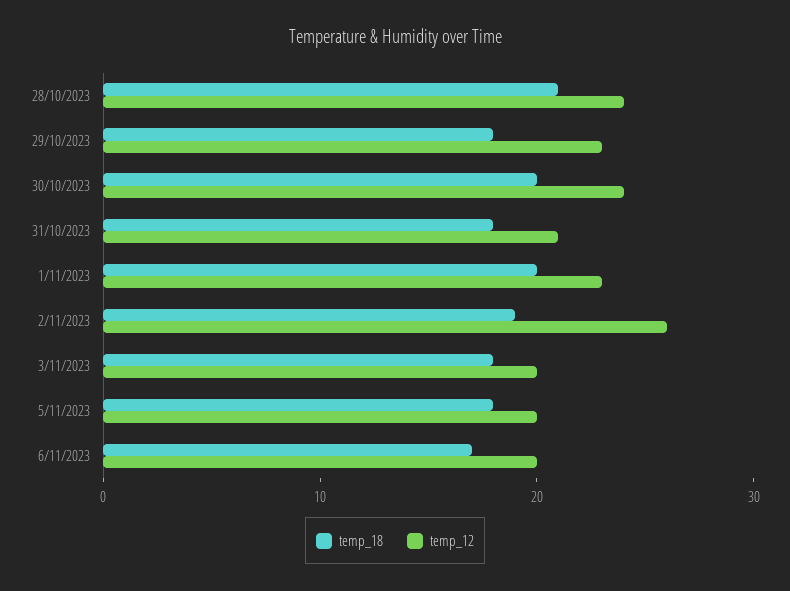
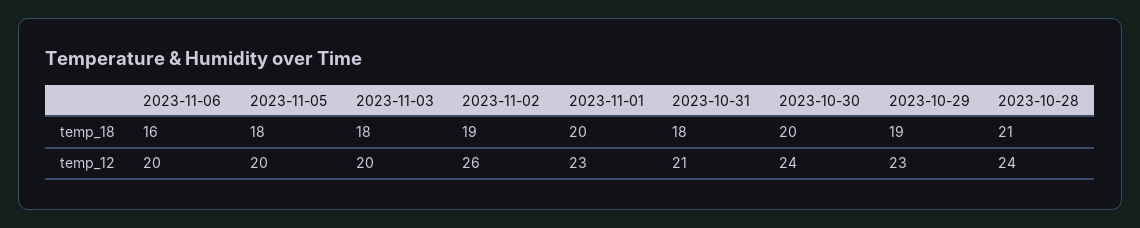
temp_18, 29/10/2023: 18 -> 19
temp_18, 6/11/2023: 17 -> 16

